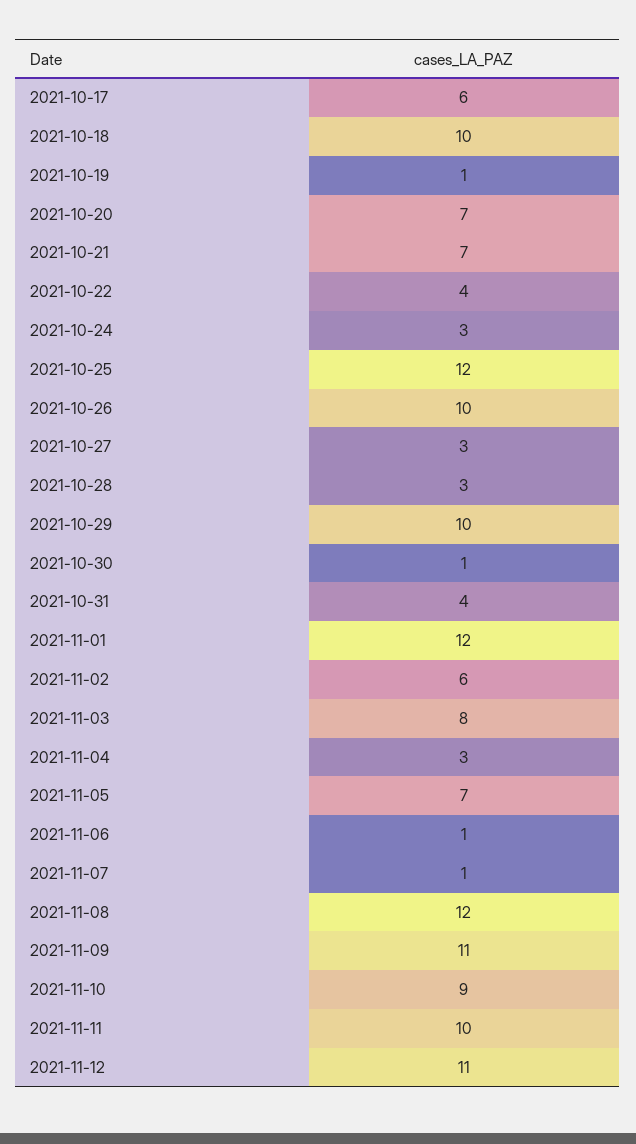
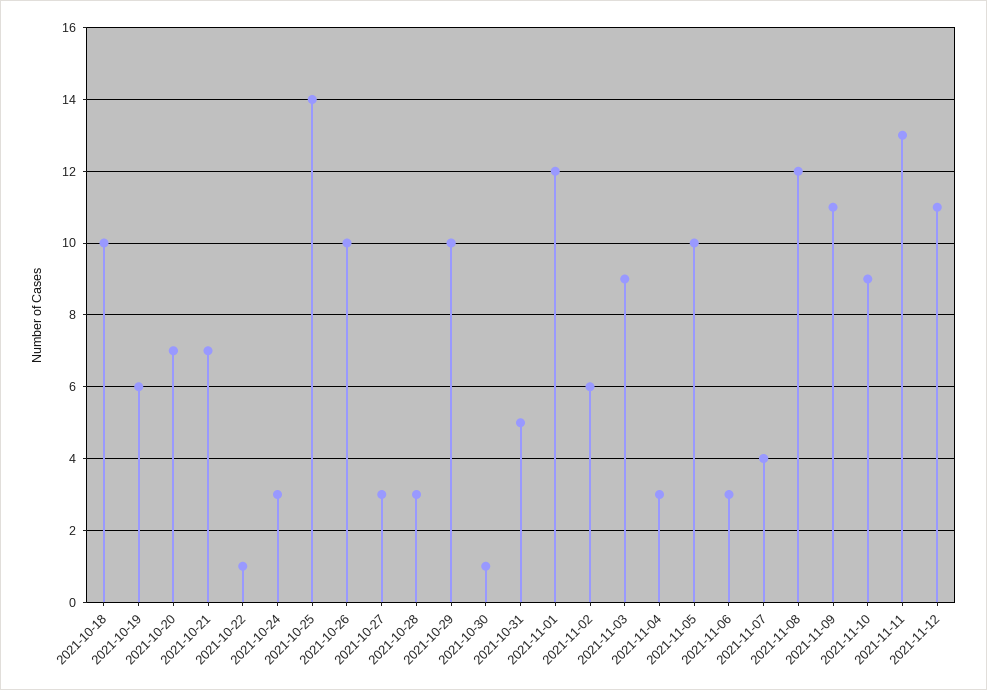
2021-10-17: 6 -> none
2021-10-19: 1 -> 6
2021-10-22: 4 -> 1
2021-10-25: 12 -> 14
2021-10-31: 4 -> 5
2021-11-03: 8 -> 9
2021-11-05: 7 -> 10
2021-11-06: 1 -> 3
2021-11-07: 1 -> 4
2021-11-11: 10 -> 13

